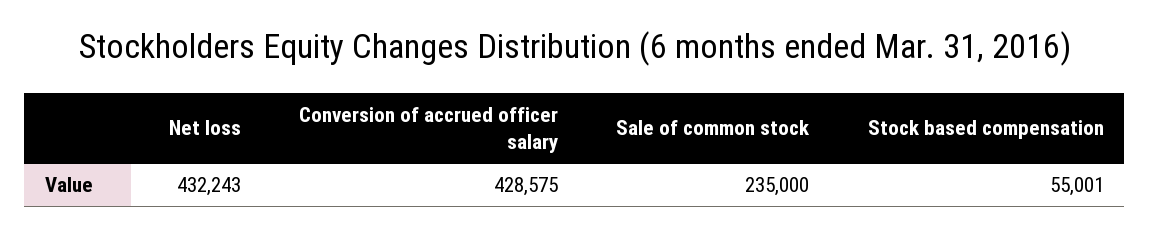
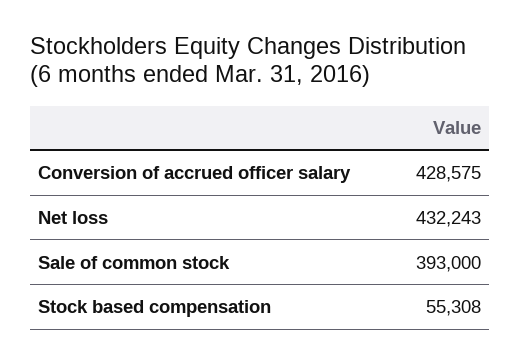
Sale of common stock: 235000 -> 393000
Stock based compensation: 55001 -> 55308

